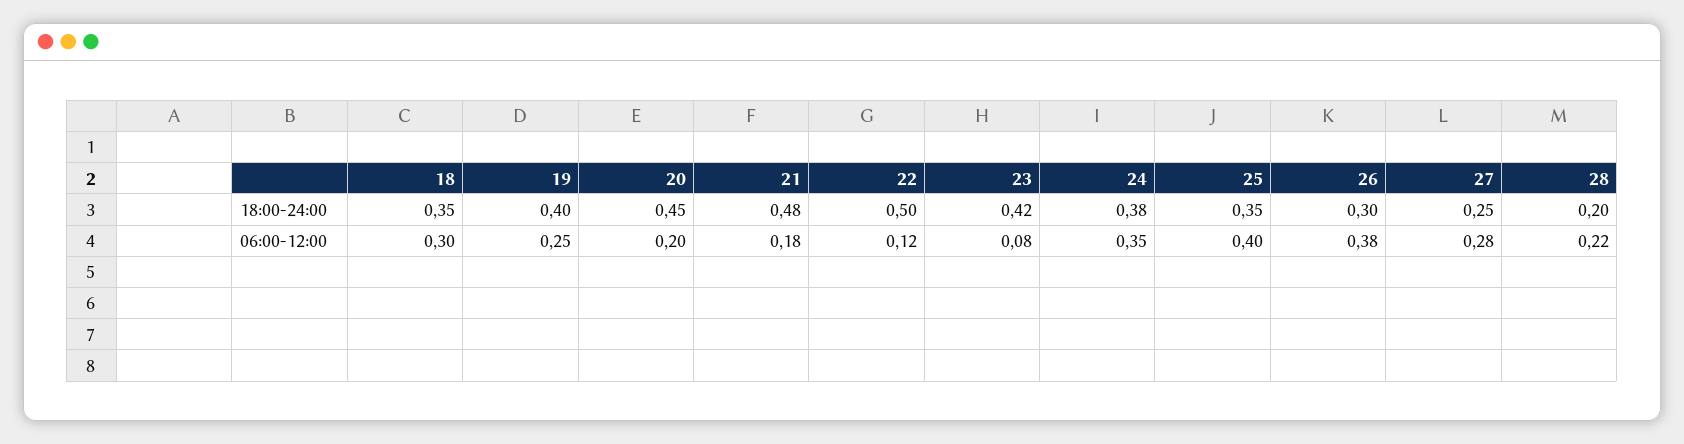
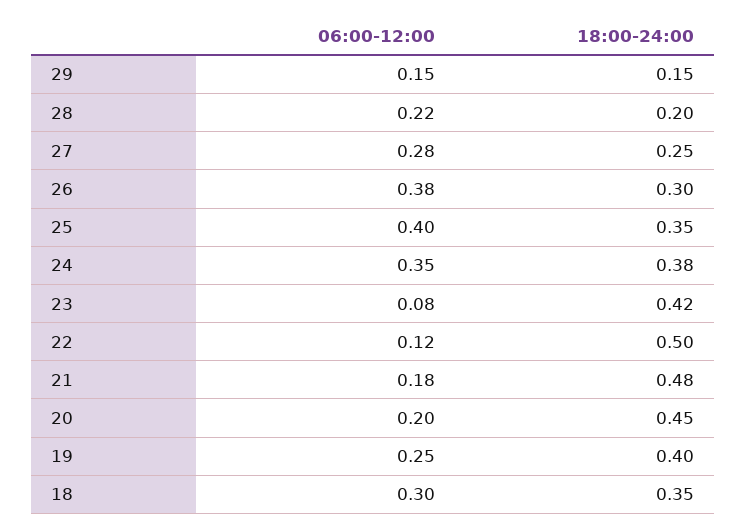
29, 06:00-12:00: none -> 0.15
29, 18:00-24:00: none -> 0.15

